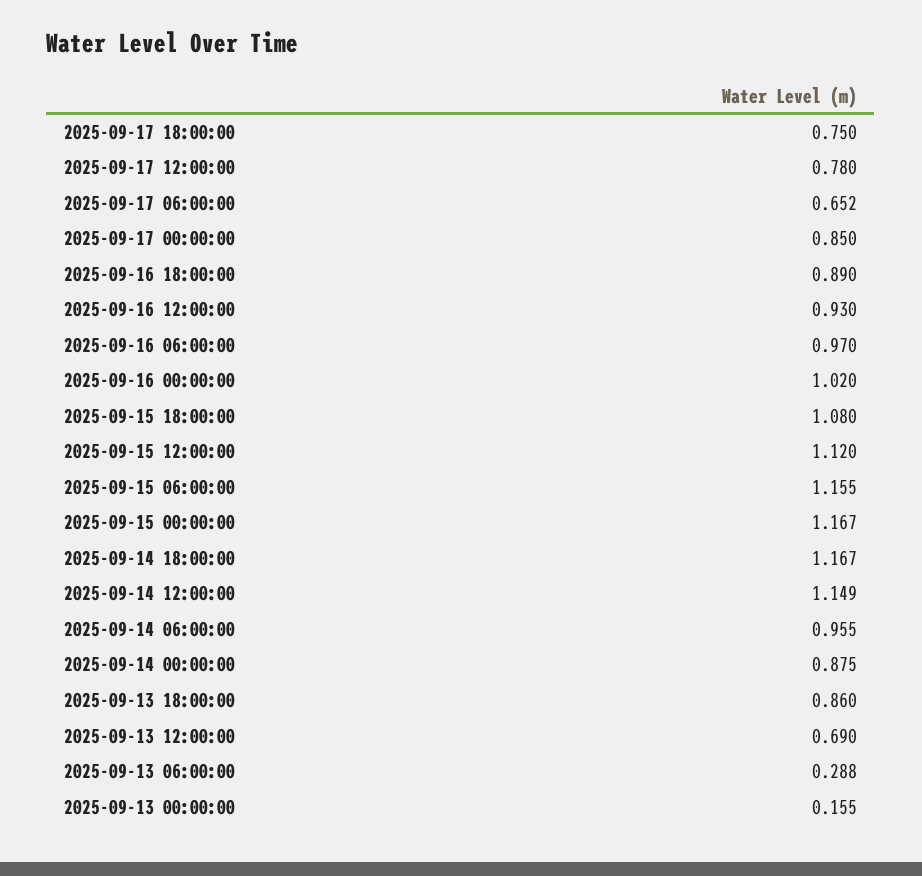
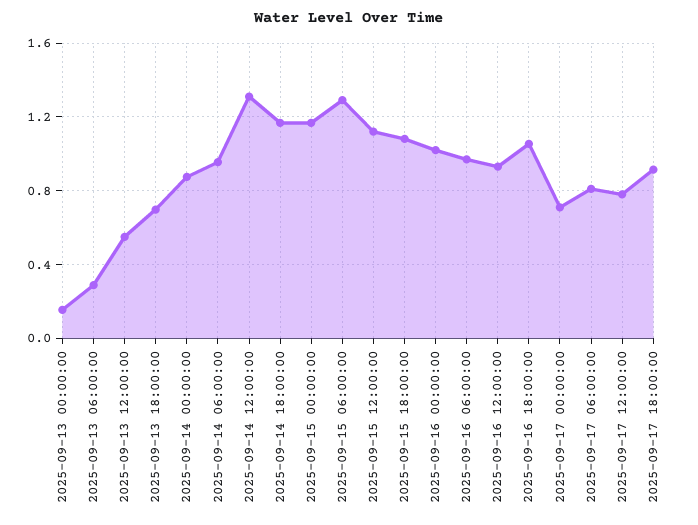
2025-09-17 18:00:00: 0.75 -> 0.9
2025-09-17 06:00:00: 0.652 -> 0.8
2025-09-17 00:00:00: 0.85 -> 0.7
2025-09-16 18:00:00: 0.89 -> 1.05
2025-09-15 06:00:00: 1.155 -> 1.3
2025-09-14 12:00:00: 1.149 -> 1.3
2025-09-13 18:00:00: 0.86 -> 0.7
2025-09-13 12:00:00: 0.69 -> 0.55

